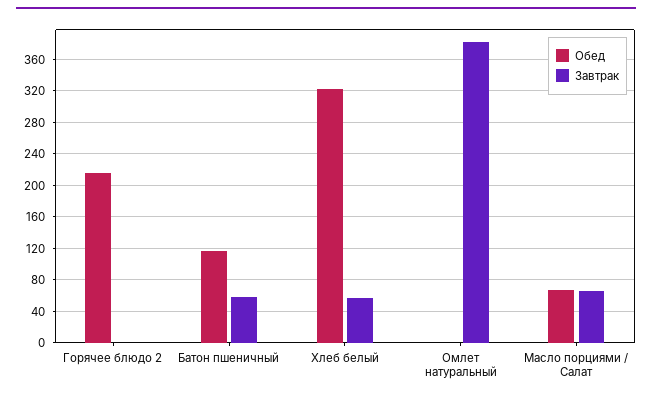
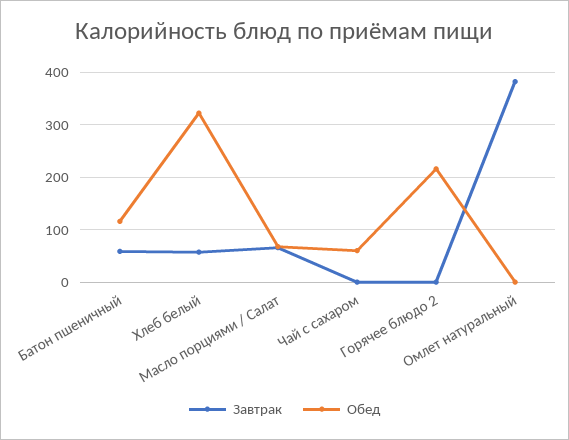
Завтрак, Чай с сахаром: none -> 0
Обед, Чай с сахаром: none -> 60

